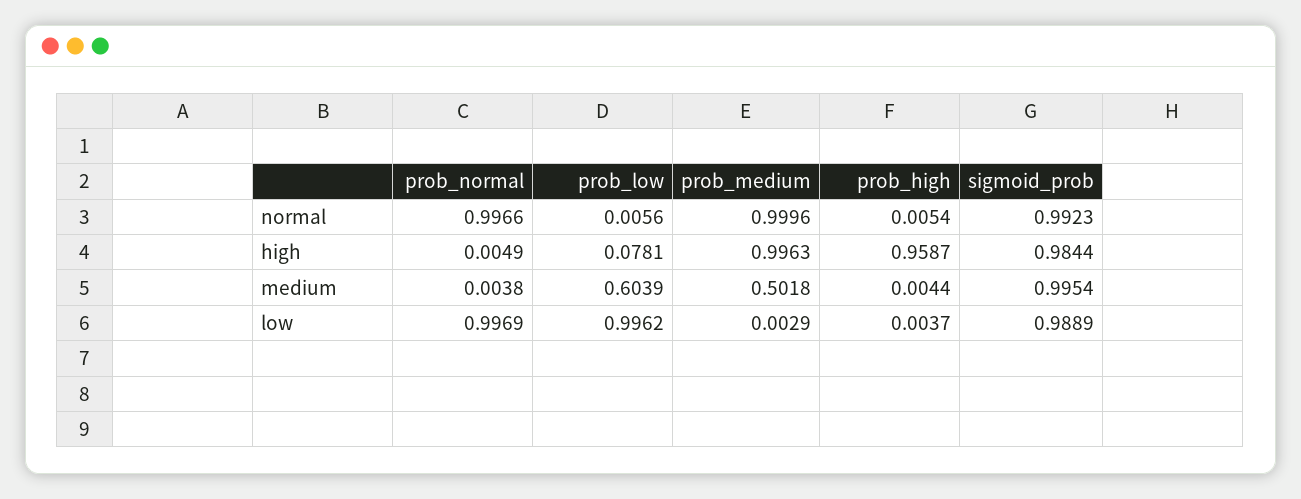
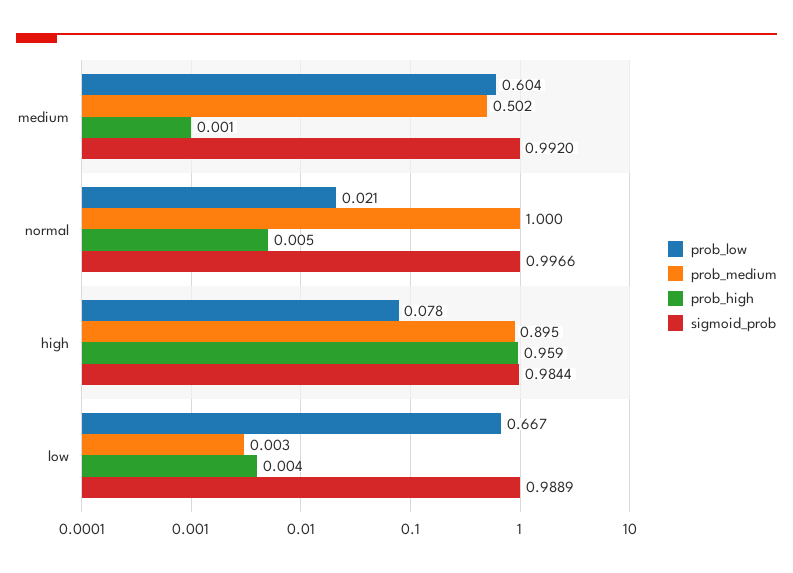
prob_normal, normal: 0.9966 -> none
prob_low, normal: 0.0056 -> 0.021
sigmoid_prob, normal: 0.9923 -> 0.9966
prob_normal, high: 0.0049 -> none
prob_medium, high: 0.9963 -> 0.895
prob_normal, medium: 0.0038 -> none
prob_high, medium: 0.0044 -> 0.001
sigmoid_prob, medium: 0.9954 -> 0.992
prob_normal, low: 0.9969 -> none
prob_low, low: 0.9962 -> 0.667

